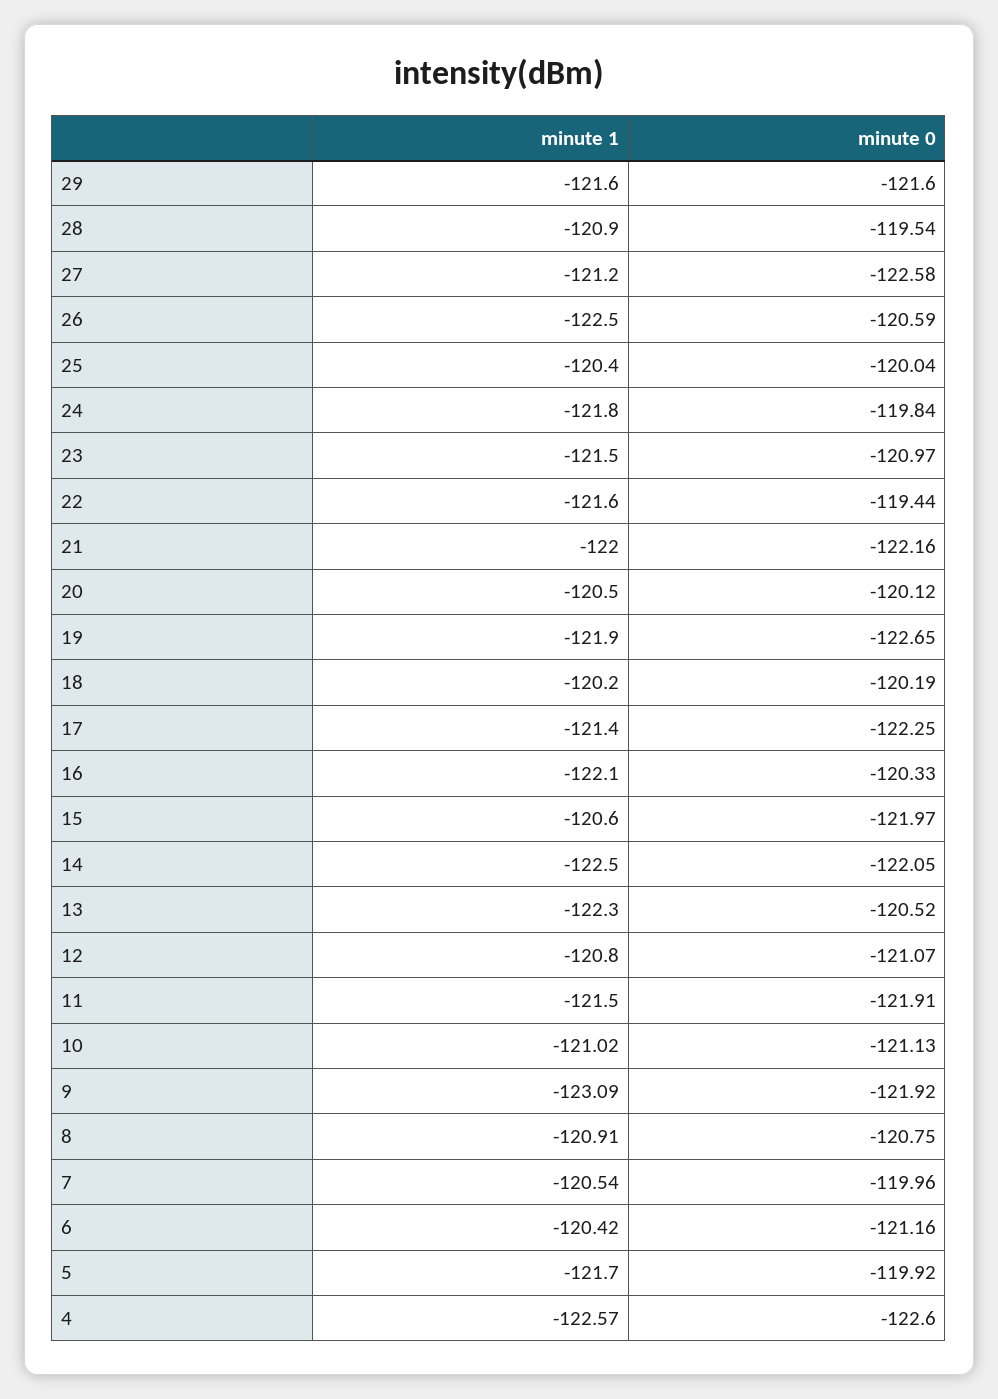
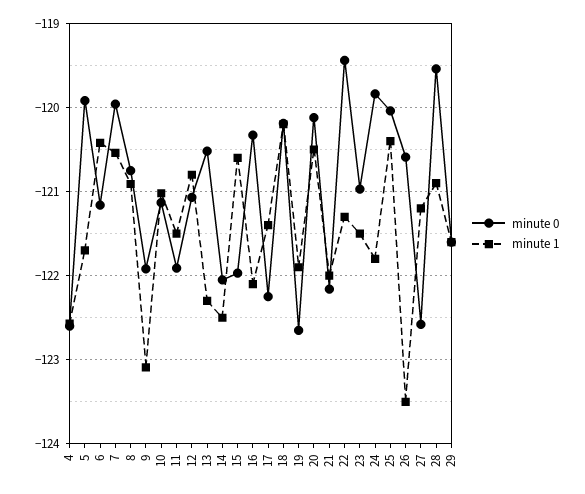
minute 1, 26: -122.5 -> -123.5
minute 1, 22: -121.6 -> -121.3

